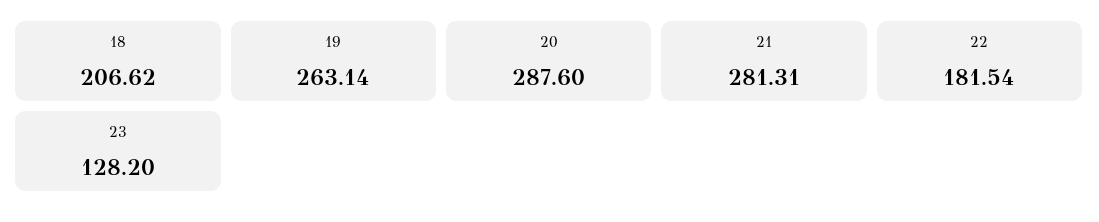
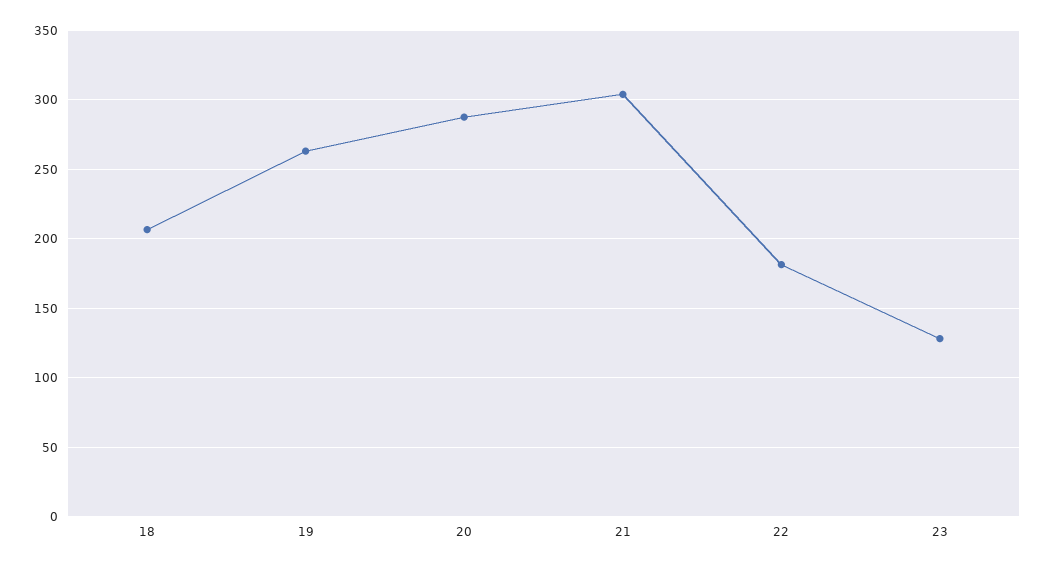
21: 281.31 -> 305

